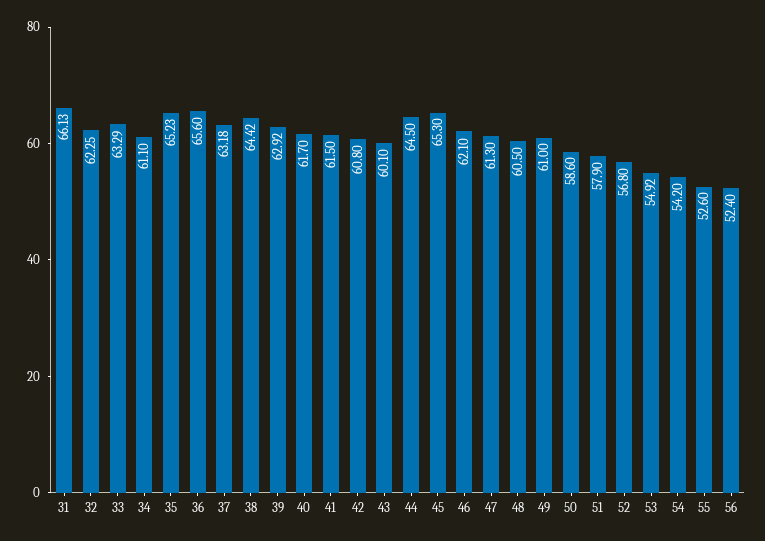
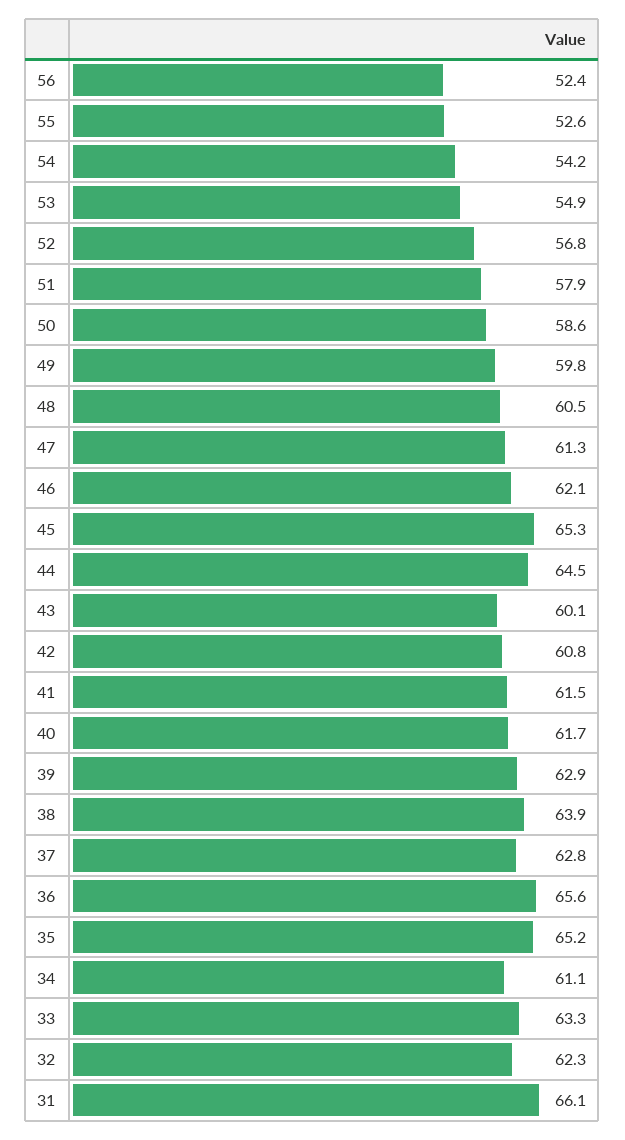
37: 63.18 -> 62.8
38: 64.42 -> 63.9
49: 61 -> 59.8

